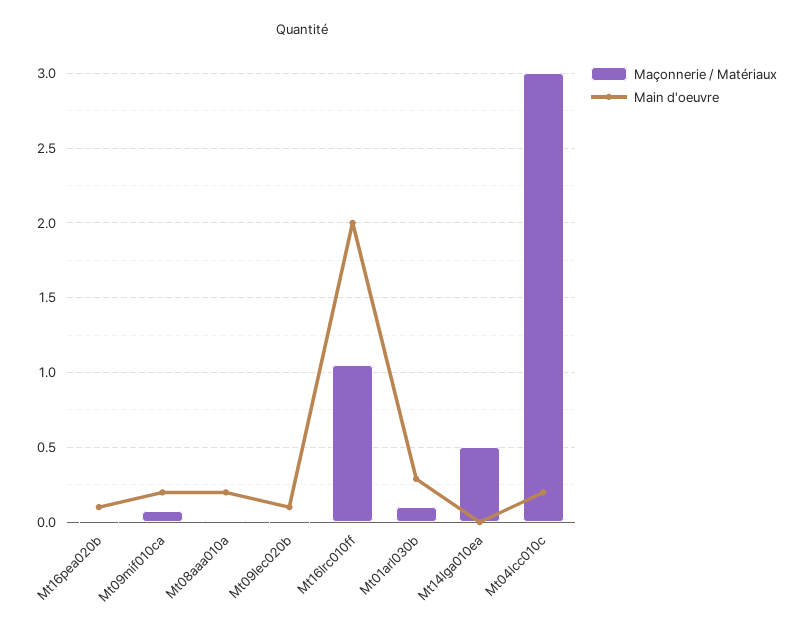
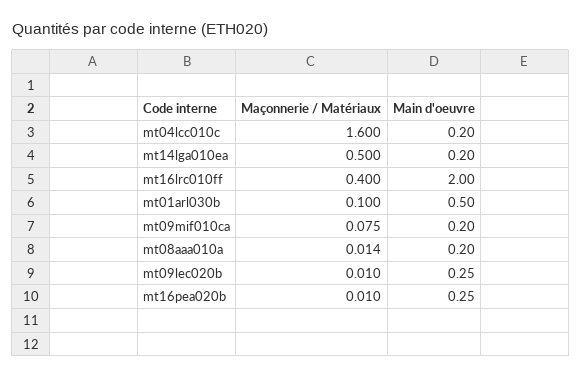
Main d'oeuvre, Mt16pea020b: 0.1 -> 0.25
Main d'oeuvre, Mt09lec020b: 0.1 -> 0.25
Maçonnerie / Matériaux, Mt16lrc010ff: 1.05 -> 0.4
Main d'oeuvre, Mt01arl030b: 0.3 -> 0.5
Main d'oeuvre, Mt14lga010ea: 0 -> 0.2
Maçonnerie / Matériaux, Mt04lcc010c: 3 -> 1.6

